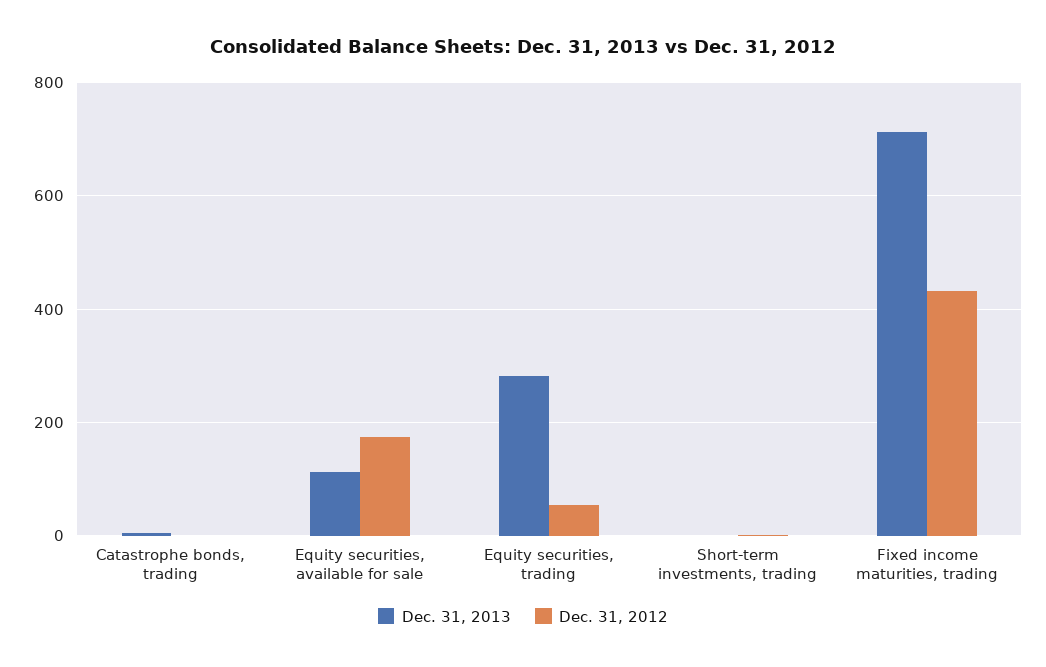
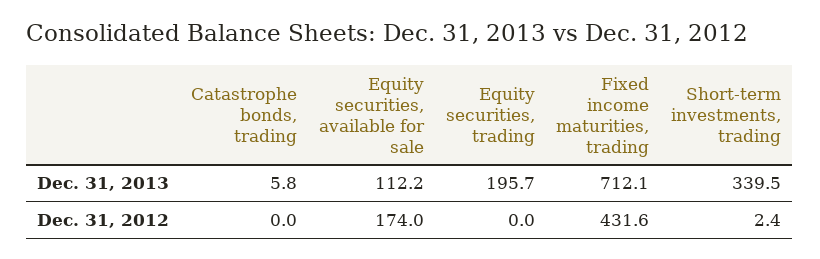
Dec. 31, 2013, Equity securities, trading: 280 -> 195.7
Dec. 31, 2012, Equity securities, trading: 60 -> 0
Dec. 31, 2013, Short-term investments, trading: 0 -> 339.5

